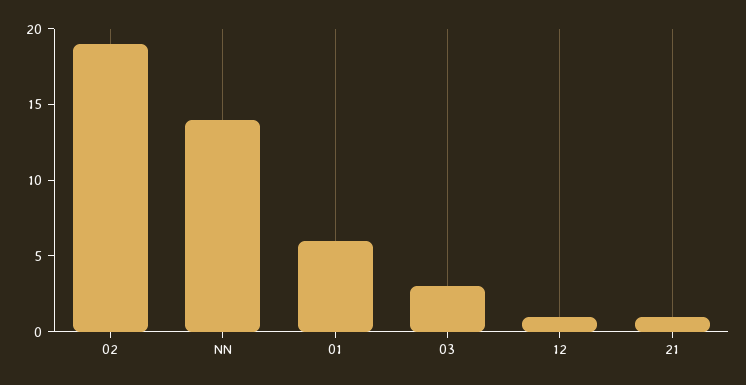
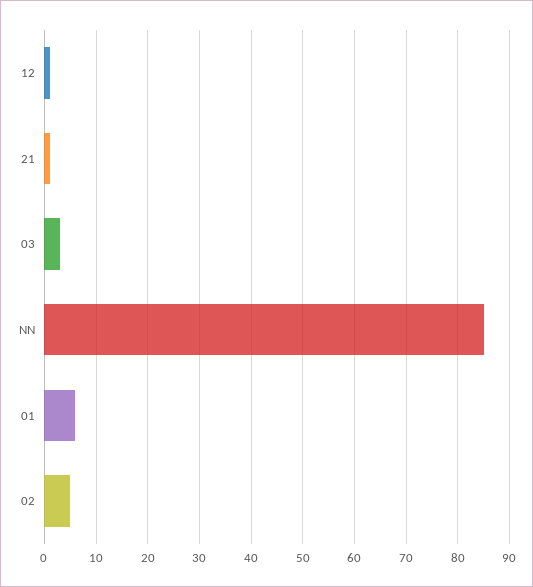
02: 19 -> 5
NN: 14 -> 85

